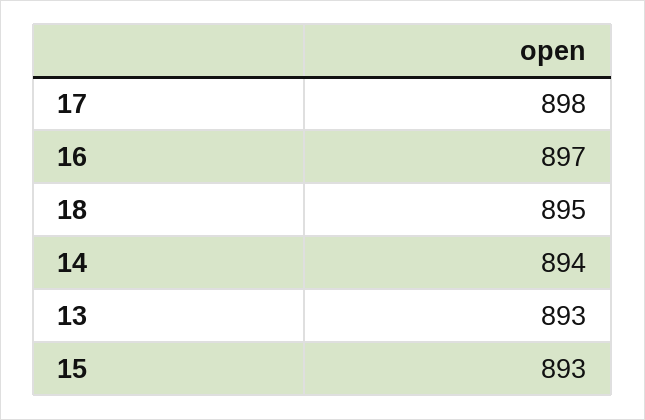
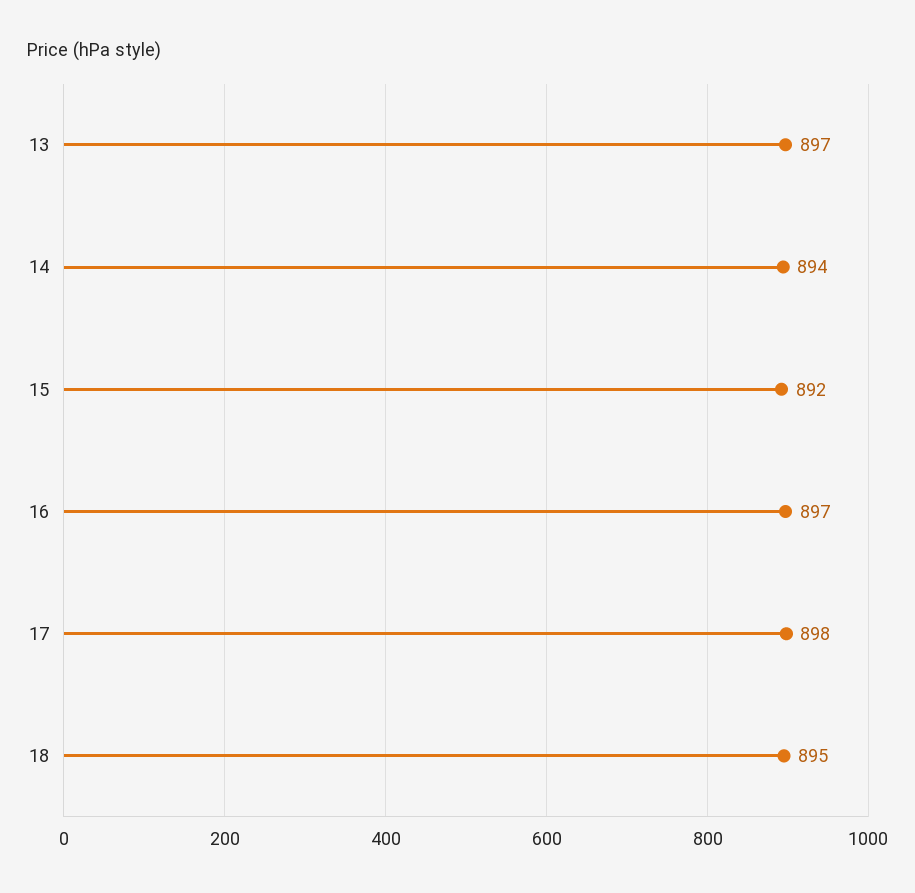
13: 893 -> 897
15: 893 -> 892

